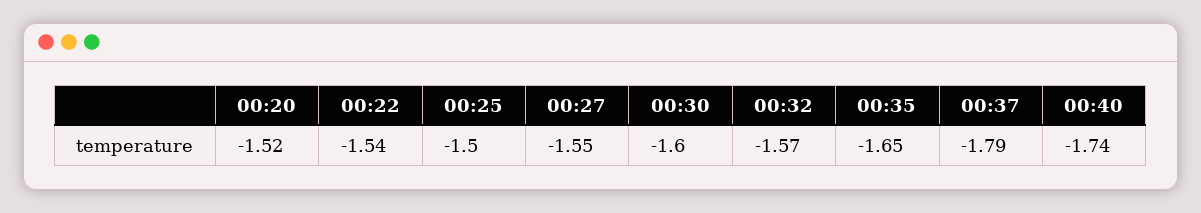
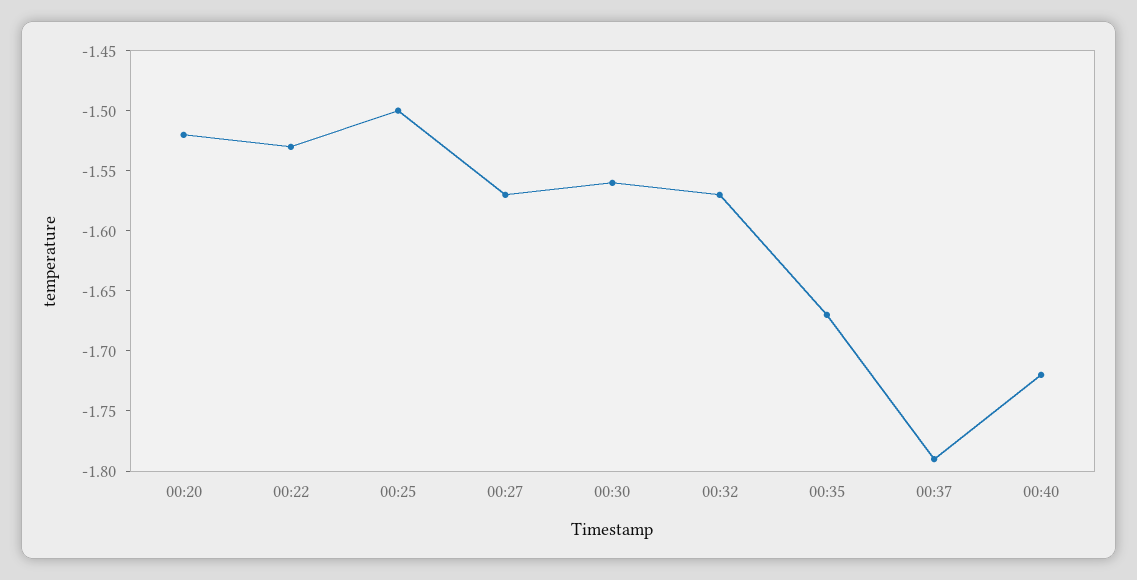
00:22: -1.54 -> -1.53
00:27: -1.55 -> -1.57
00:30: -1.6 -> -1.56
00:35: -1.65 -> -1.67
00:40: -1.74 -> -1.72

